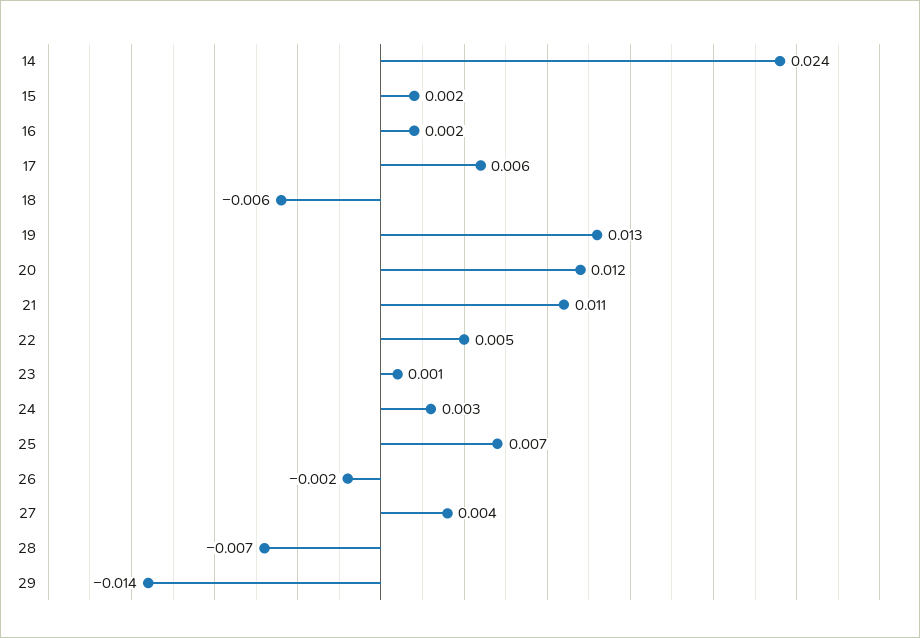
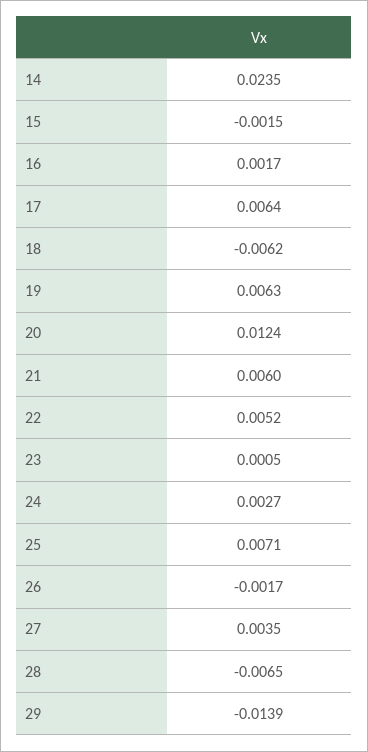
15: 0.002 -> -0.0015
19: 0.013 -> 0.0063
21: 0.011 -> 0.006

